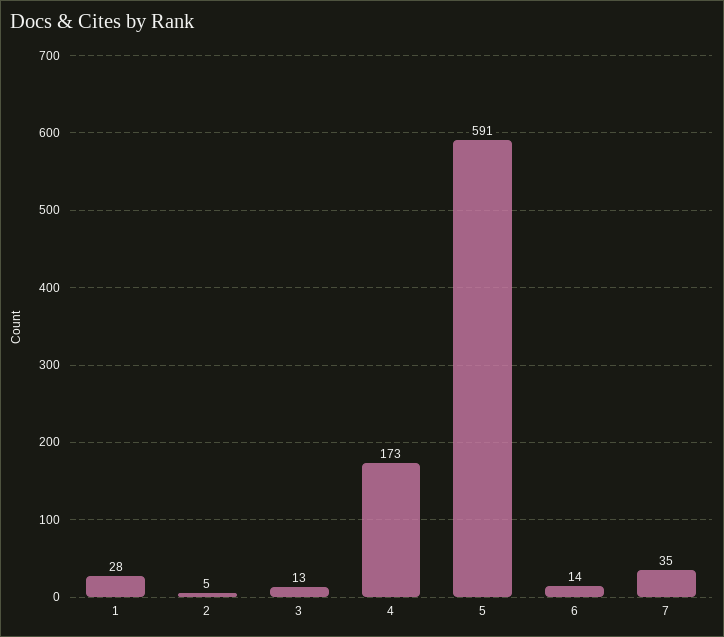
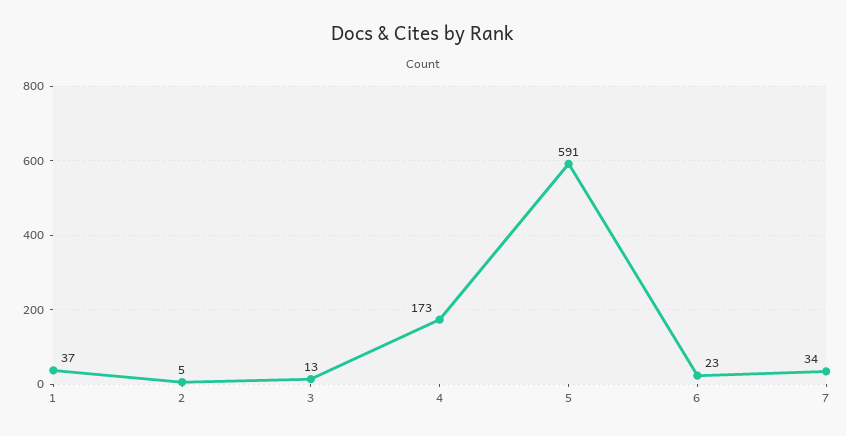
1: 28 -> 37
6: 14 -> 23
7: 35 -> 34

